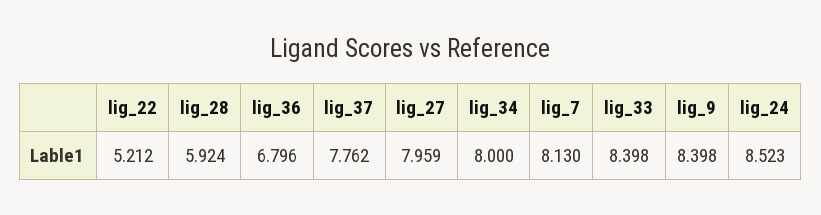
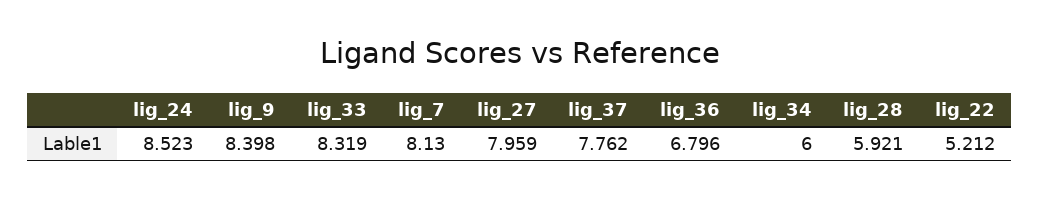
lig_28: 5.924 -> 5.921
lig_34: 8 -> 6
lig_33: 8.398 -> 8.319

